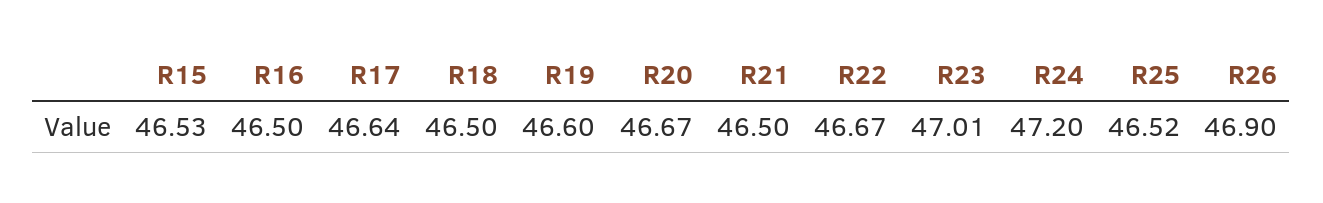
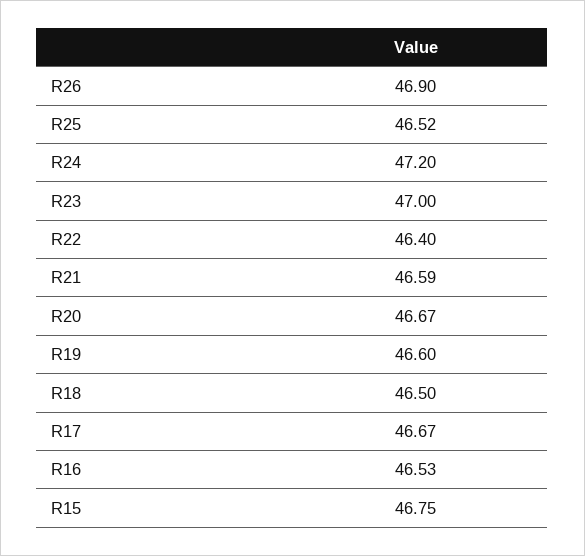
R15: 46.53 -> 46.75
R16: 46.5 -> 46.53
R17: 46.64 -> 46.67
R21: 46.5 -> 46.59
R22: 46.67 -> 46.4
R23: 47.01 -> 47

